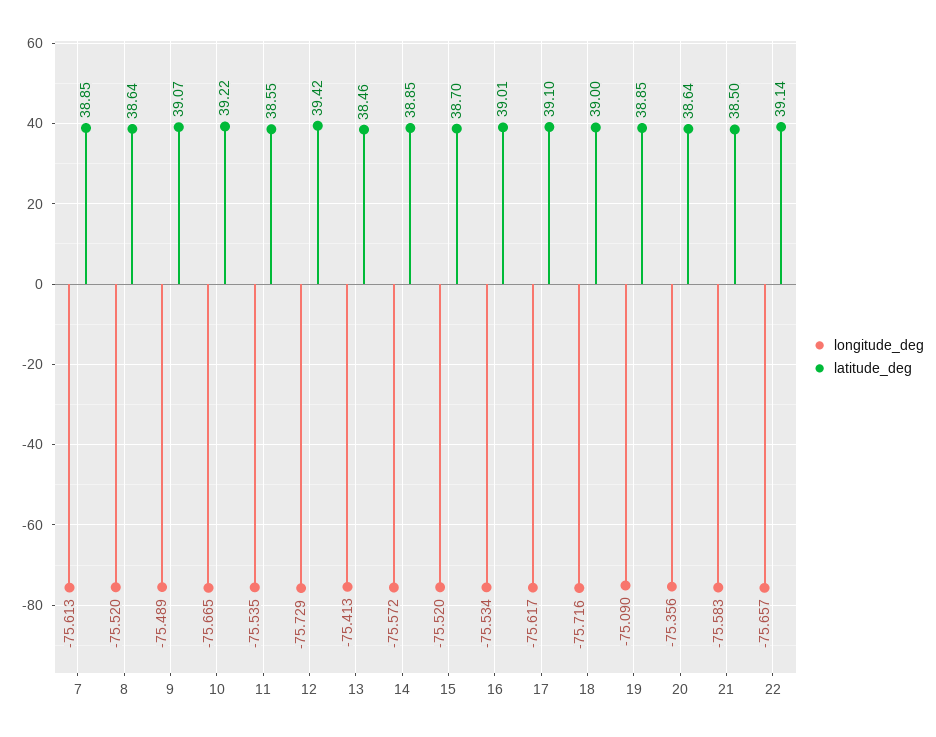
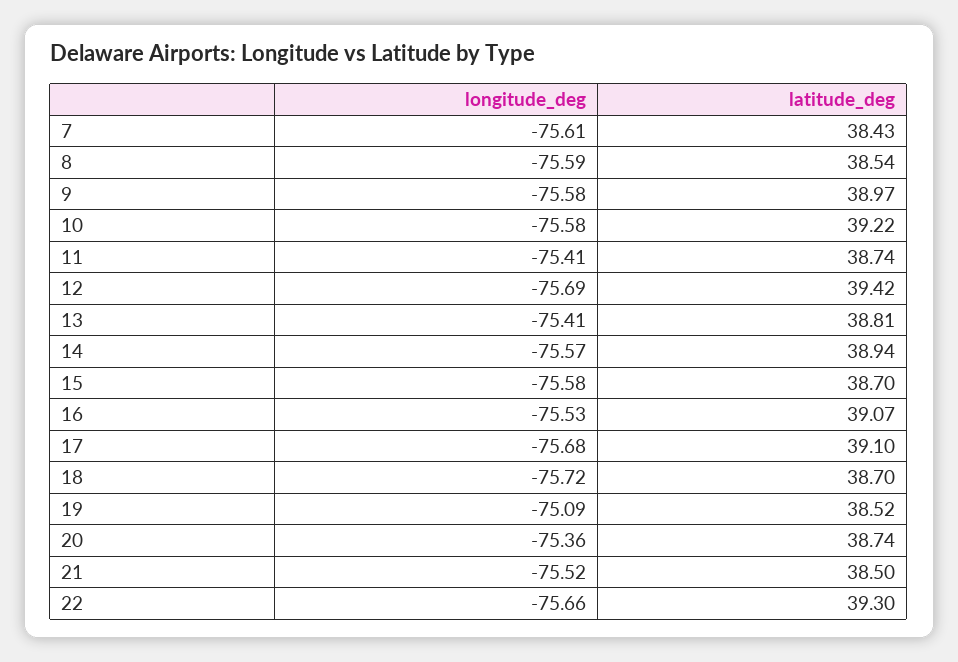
latitude_deg, 7: 38.85 -> 38.43
longitude_deg, 8: -75.52 -> -75.59
latitude_deg, 8: 38.64 -> 38.54
longitude_deg, 9: -75.489 -> -75.58
latitude_deg, 9: 39.07 -> 38.97
longitude_deg, 10: -75.665 -> -75.58
longitude_deg, 11: -75.535 -> -75.41
latitude_deg, 11: 38.55 -> 38.74
longitude_deg, 12: -75.729 -> -75.69
latitude_deg, 13: 38.46 -> 38.81
latitude_deg, 14: 38.85 -> 38.94
longitude_deg, 15: -75.52 -> -75.58
latitude_deg, 16: 39.01 -> 39.07
longitude_deg, 17: -75.617 -> -75.68
latitude_deg, 18: 39 -> 38.7
latitude_deg, 19: 38.85 -> 38.52
latitude_deg, 20: 38.64 -> 38.74
longitude_deg, 21: -75.583 -> -75.52
latitude_deg, 22: 39.14 -> 39.3

